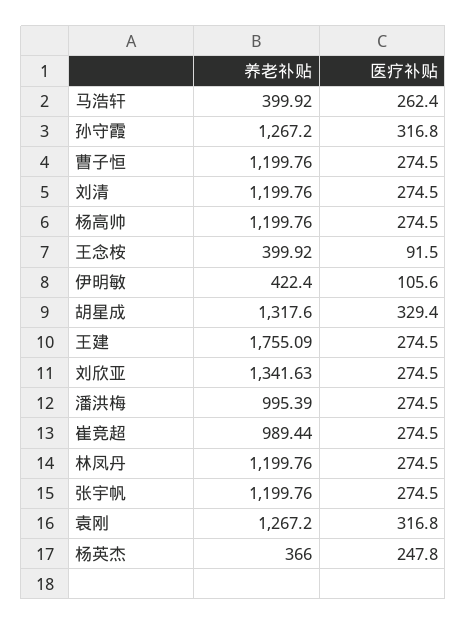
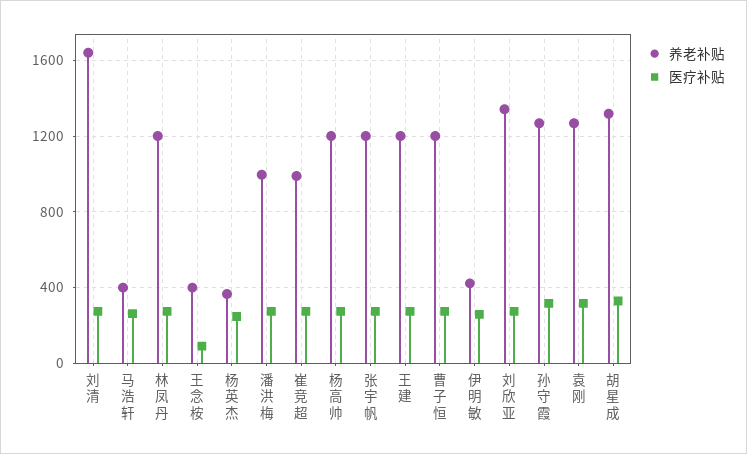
养老补贴, 刘清: 1199.76 -> 1650
医疗补贴, 伊明敏: 105.6 -> 250
养老补贴, 王建: 1755.09 -> 1200

